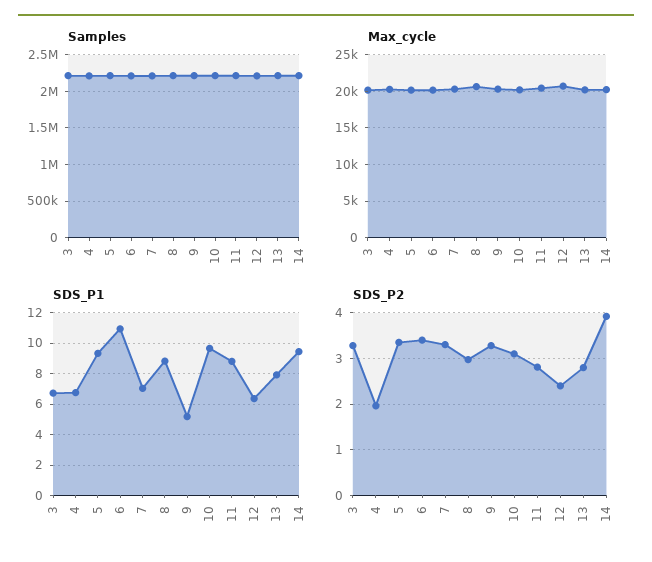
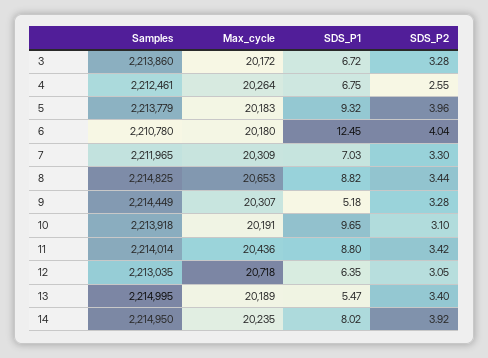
SDS_P1, 6: 11 -> 12.45
SDS_P1, 13: 8 -> 5.47
SDS_P1, 14: 9.5 -> 8.02
SDS_P2, 4: 2 -> 2.55
SDS_P2, 5: 3.4 -> 3.96
SDS_P2, 6: 3.4 -> 4.04
SDS_P2, 8: 3 -> 3.44
SDS_P2, 11: 2.8 -> 3.42
SDS_P2, 12: 2.4 -> 3.05
SDS_P2, 13: 2.8 -> 3.4

